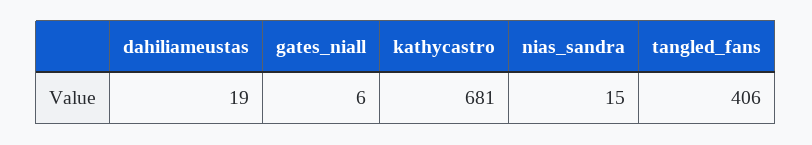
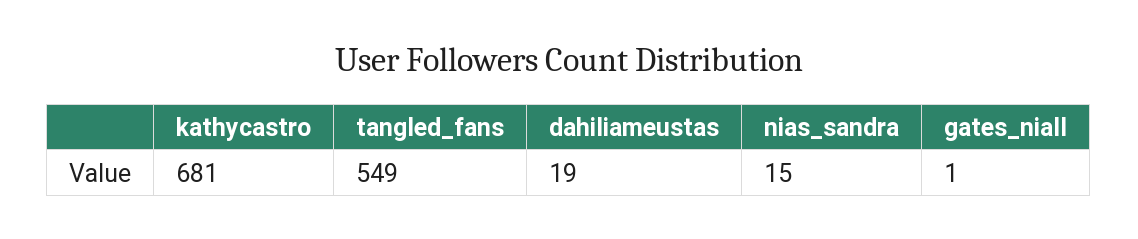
gates_niall: 6 -> 1
tangled_fans: 406 -> 549

